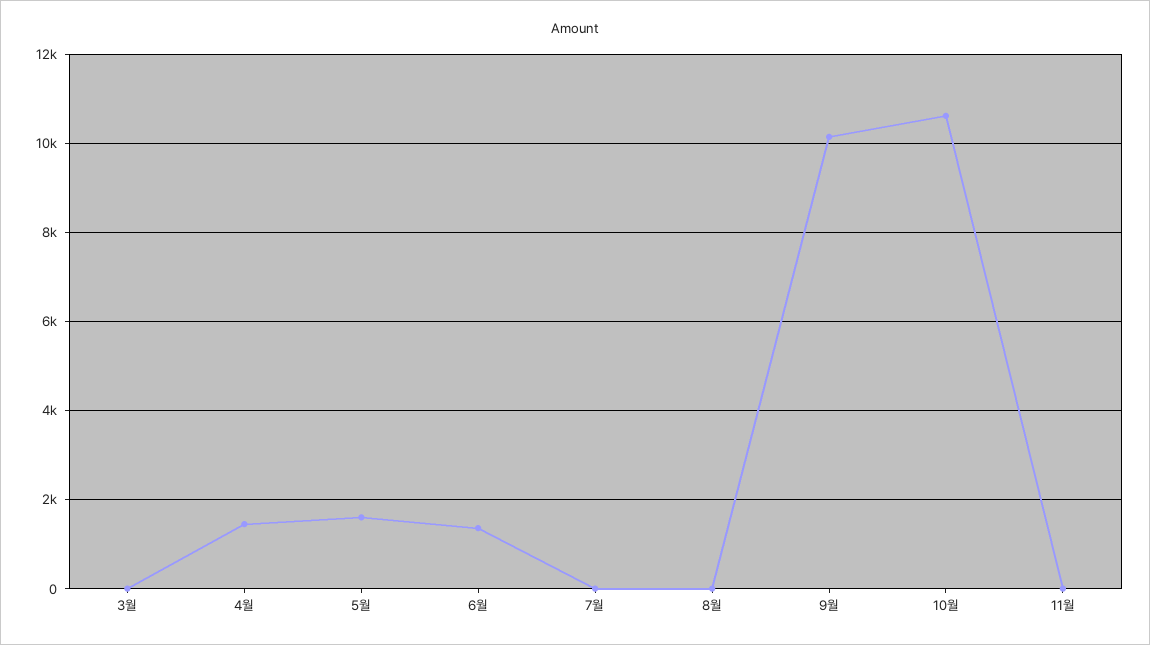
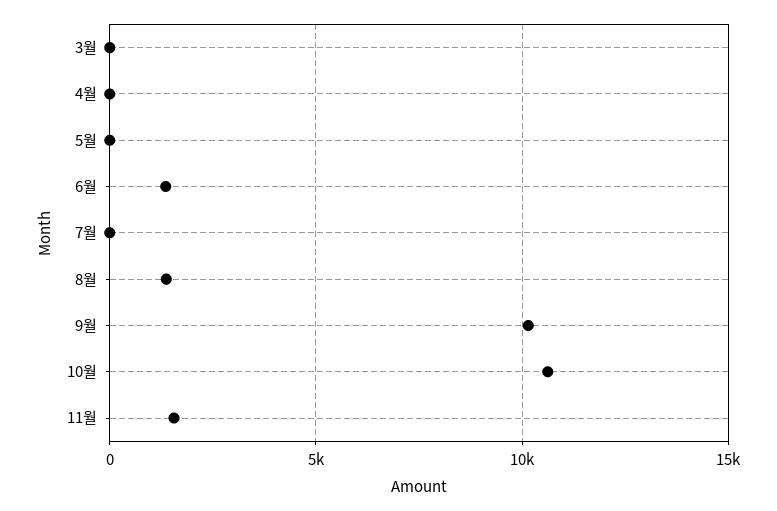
4월: 1400 -> 0
5월: 1600 -> 0
8월: 0 -> 1500
11월: 0 -> 1500

